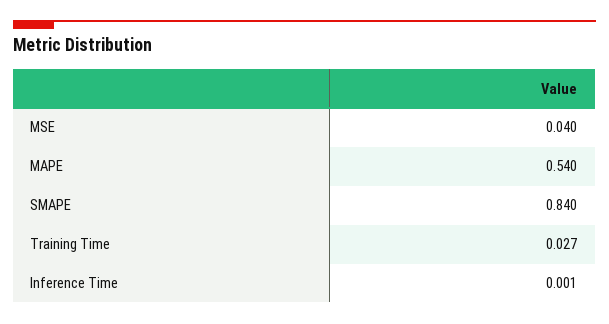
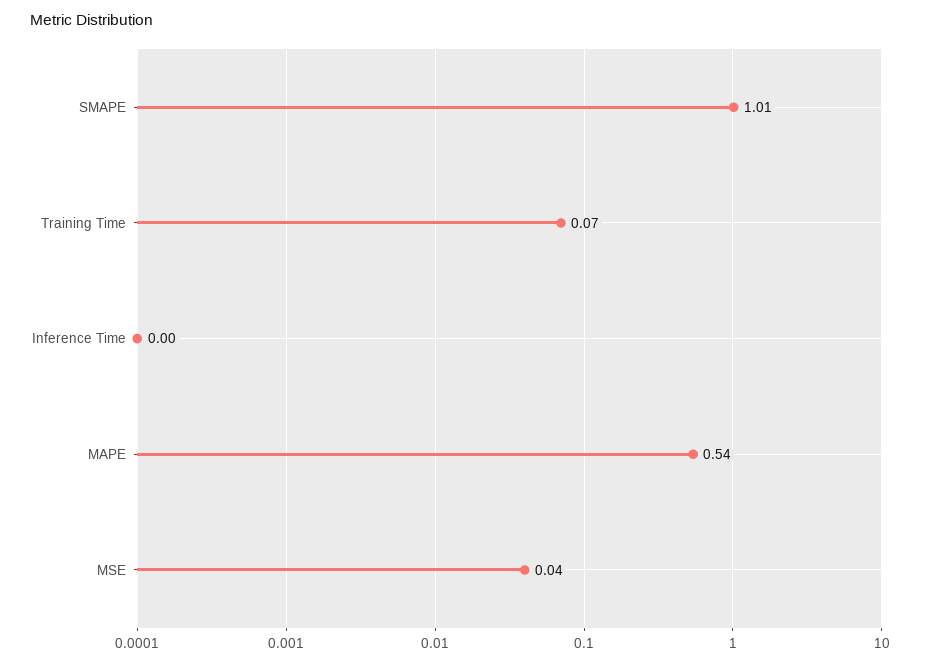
SMAPE: 0.84 -> 1.01
Training Time: 0.027 -> 0.07

